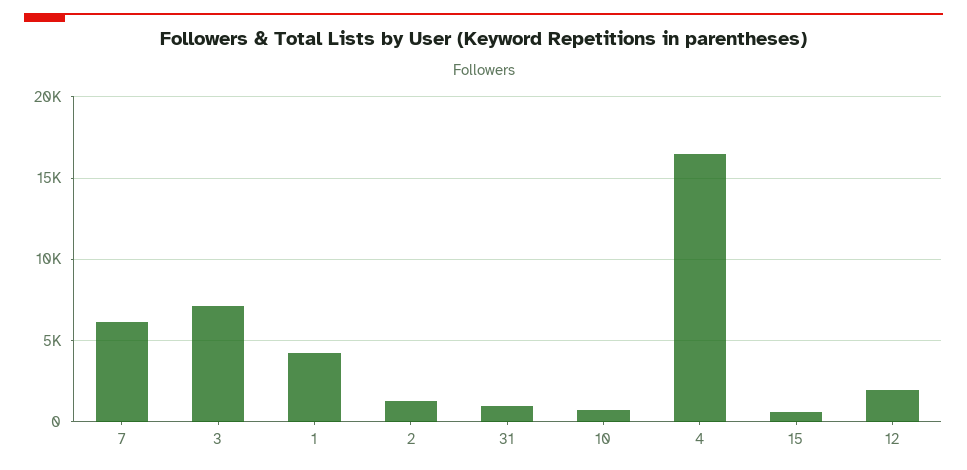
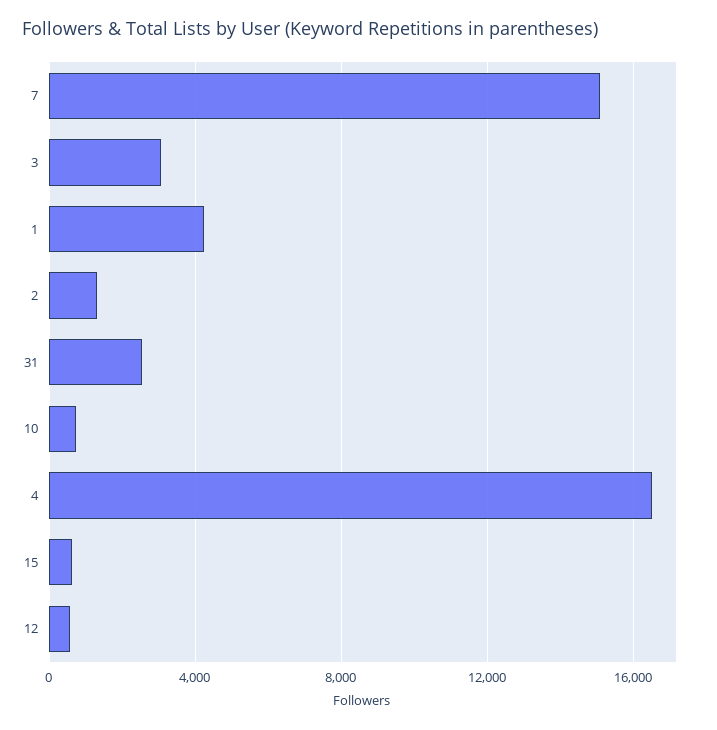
7: 6000 -> 15000
3: 7000 -> 3000
31: 1000 -> 2500
12: 2000 -> 500

